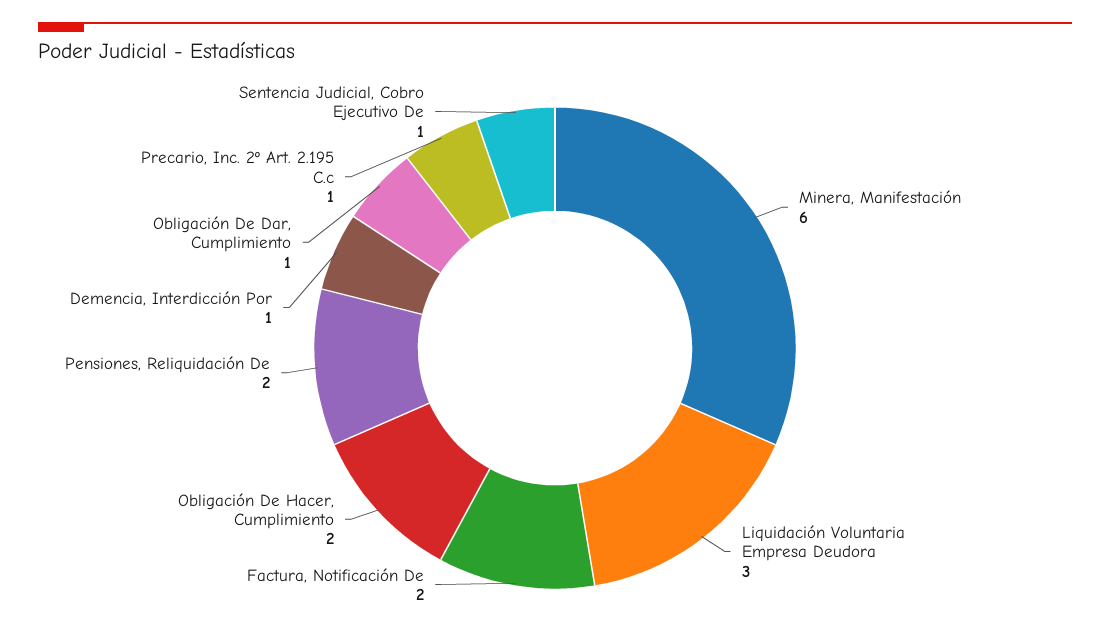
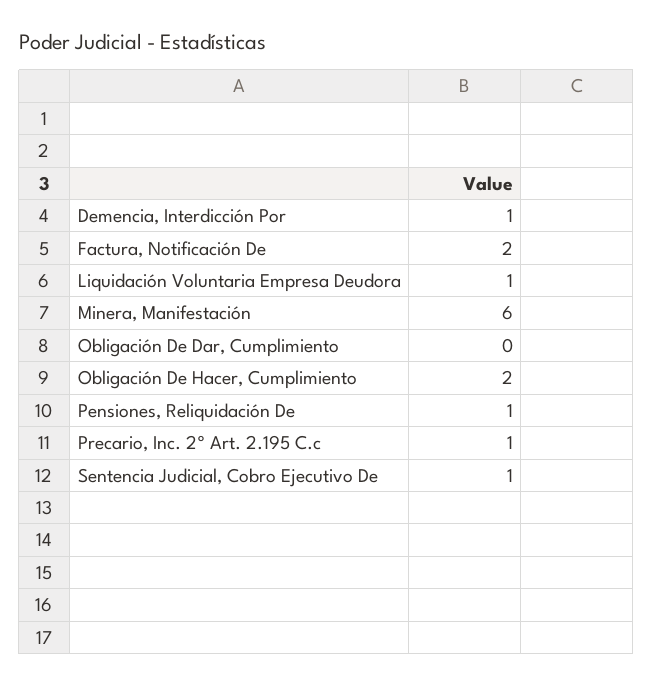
Liquidación Voluntaria Empresa Deudora: 3 -> 1
Pensiones, Reliquidación De: 2 -> 1
Obligación De Dar, Cumplimiento: 1 -> 0

